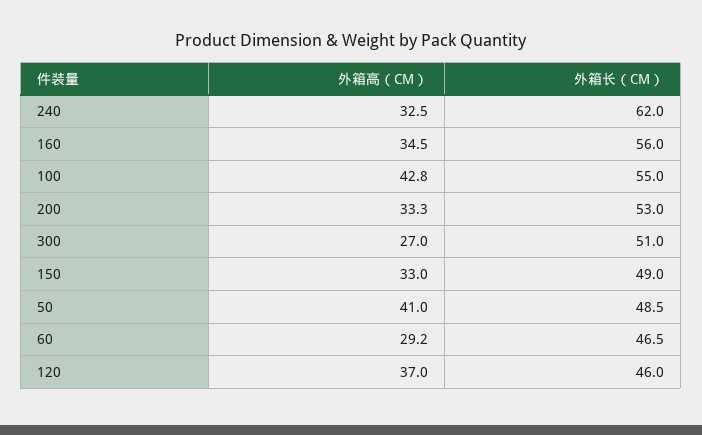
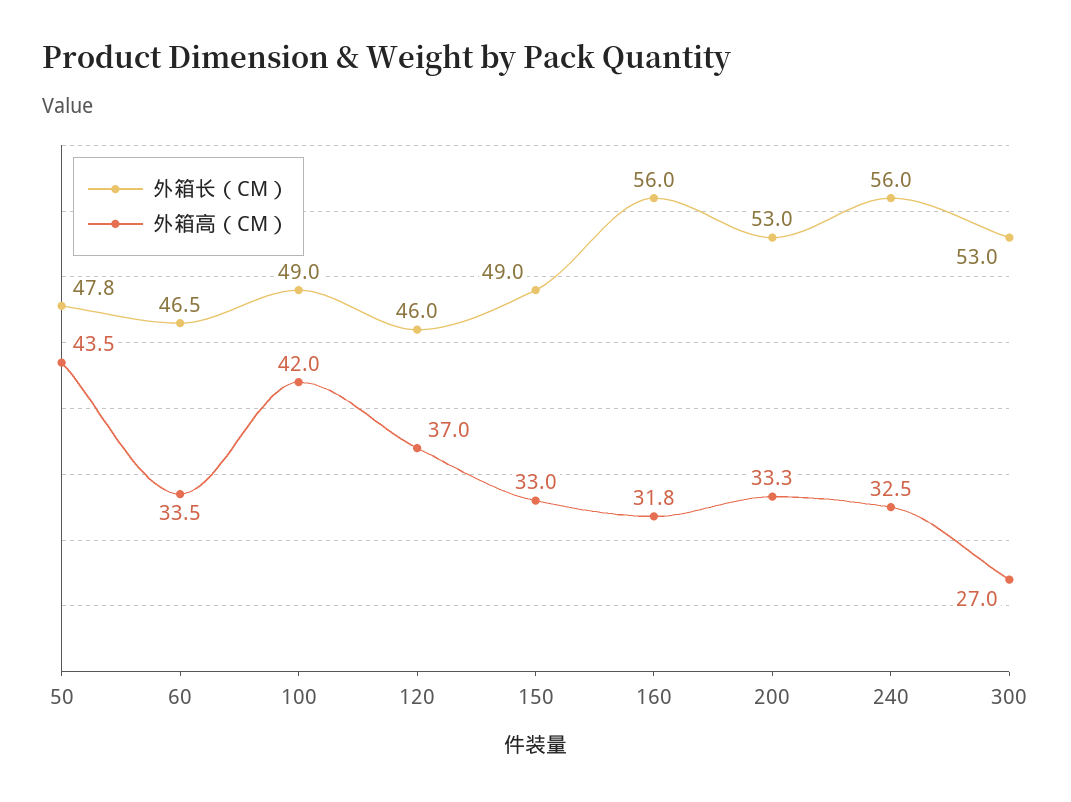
外箱长（CM）, 240: 62 -> 56
外箱高（CM）, 160: 34.5 -> 31.8
外箱高（CM）, 100: 42.8 -> 42
外箱长（CM）, 100: 55 -> 49
外箱长（CM）, 300: 51 -> 53
外箱高（CM）, 50: 41 -> 43.5
外箱长（CM）, 50: 48.5 -> 47.8
外箱高（CM）, 60: 29.2 -> 33.5

